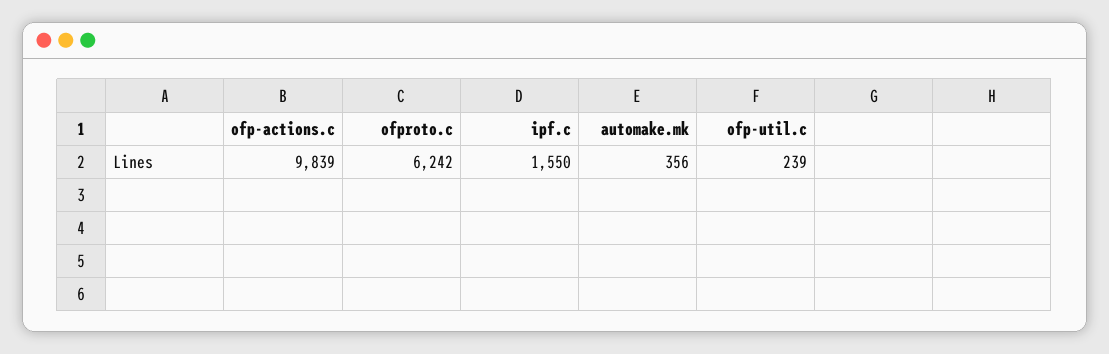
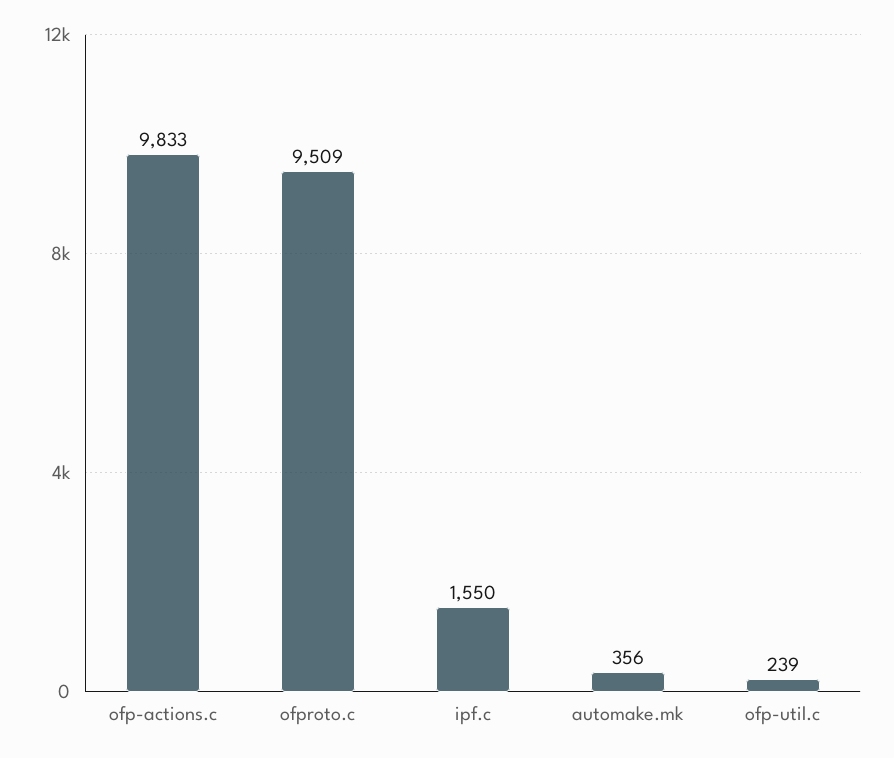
ofp-actions.c: 9839 -> 9833
ofproto.c: 6242 -> 9509

